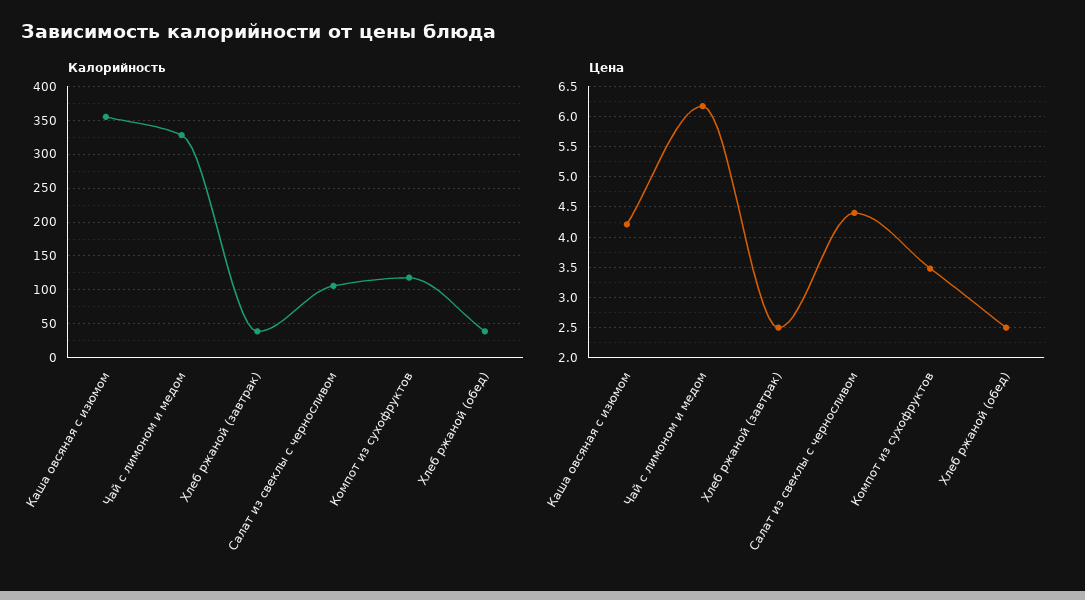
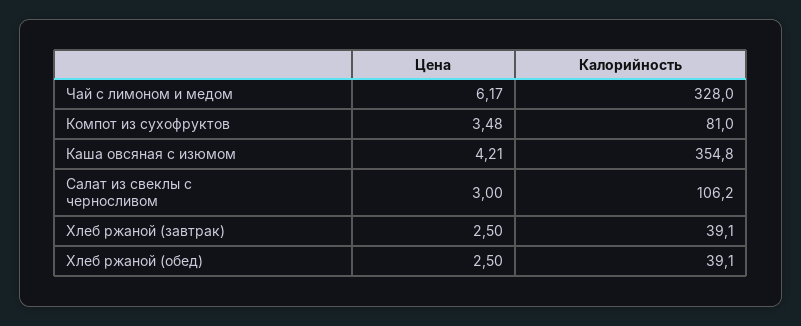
Калорийность, Компот из сухофруктов: 120 -> 81
Цена, Салат из свеклы с черносливом: 4.4 -> 3

